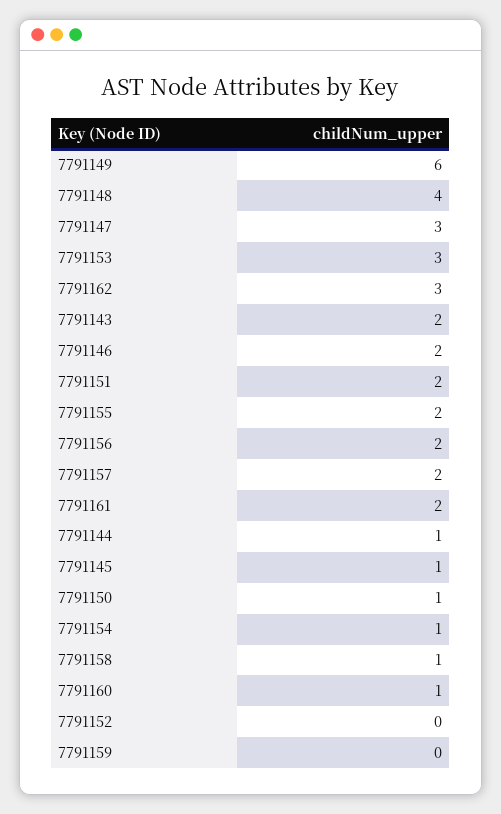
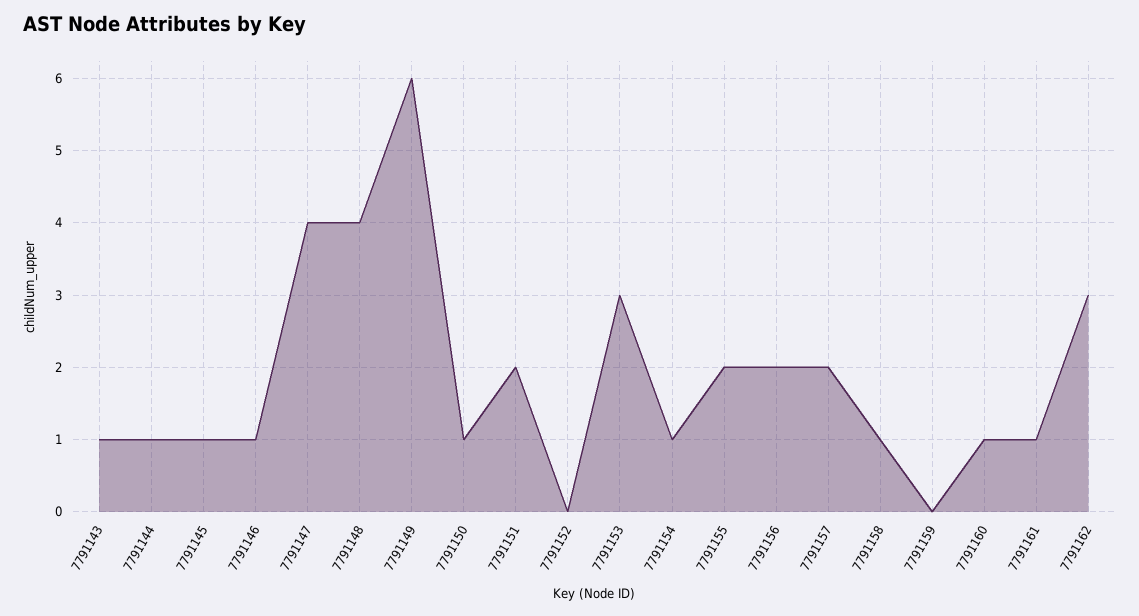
7791147: 3 -> 4
7791143: 2 -> 1
7791146: 2 -> 1
7791161: 2 -> 1

